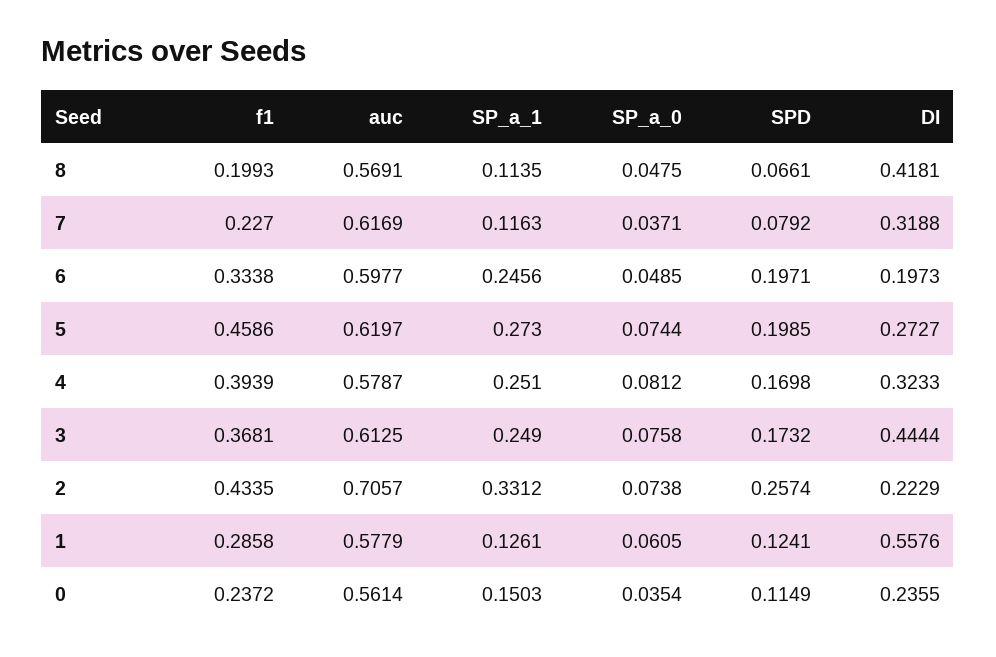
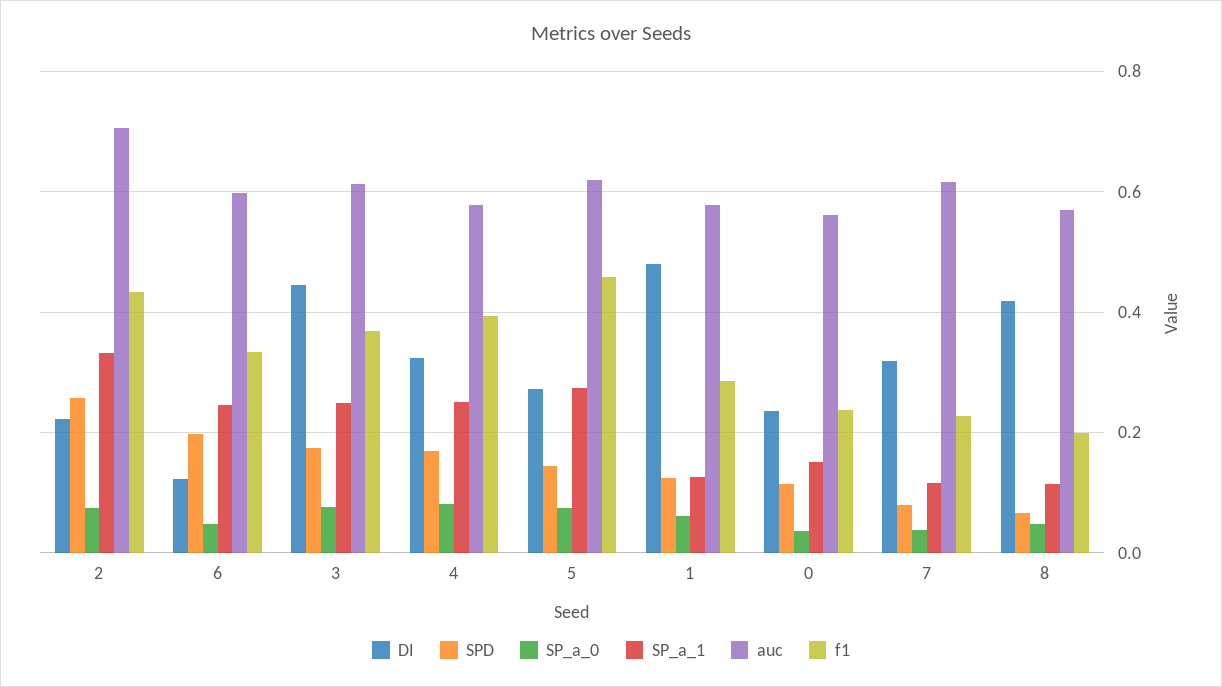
DI, 6: 0.1973 -> 0.12
SPD, 5: 0.1985 -> 0.14
DI, 1: 0.5576 -> 0.48

